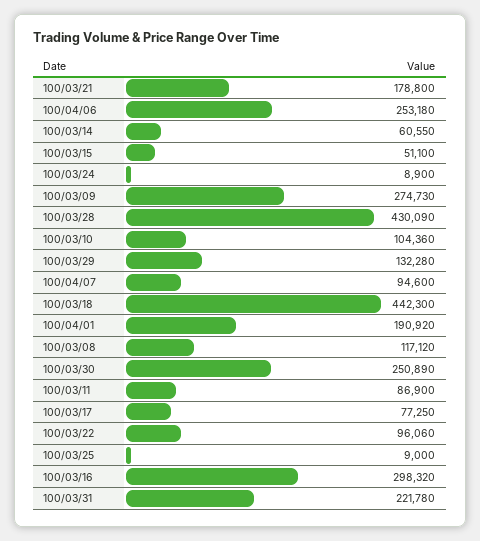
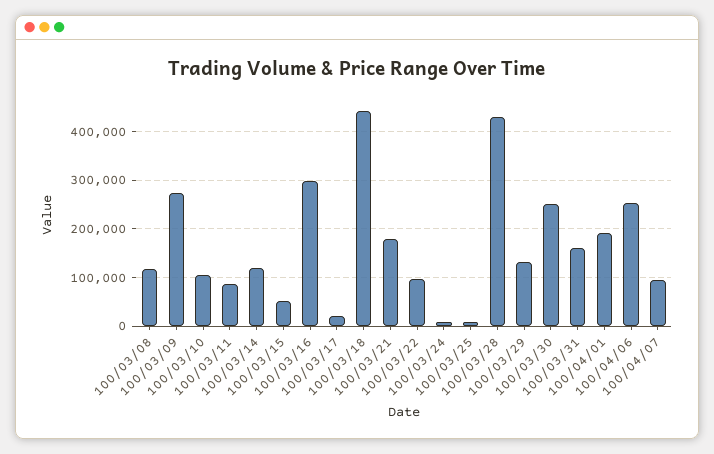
100/03/14: 60550 -> 120000
100/03/17: 77250 -> 20000
100/03/31: 221780 -> 160000

